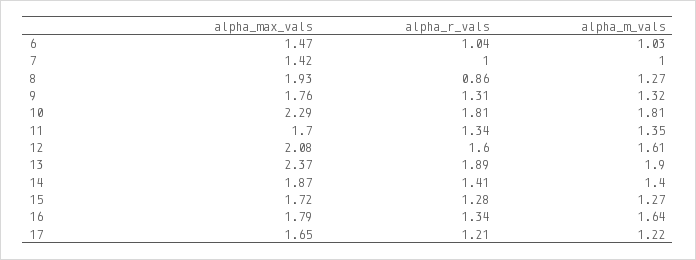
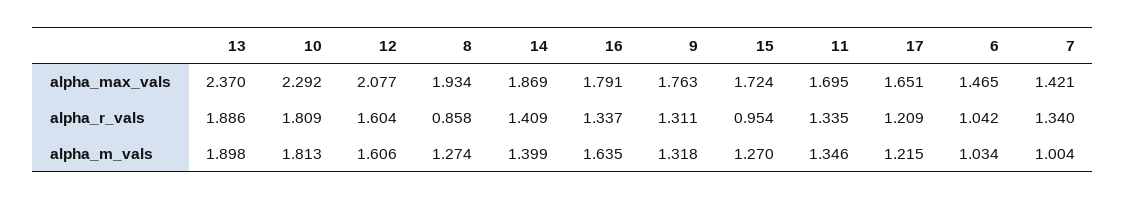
alpha_r_vals, 7: 1 -> 1.34
alpha_r_vals, 15: 1.28 -> 0.954

